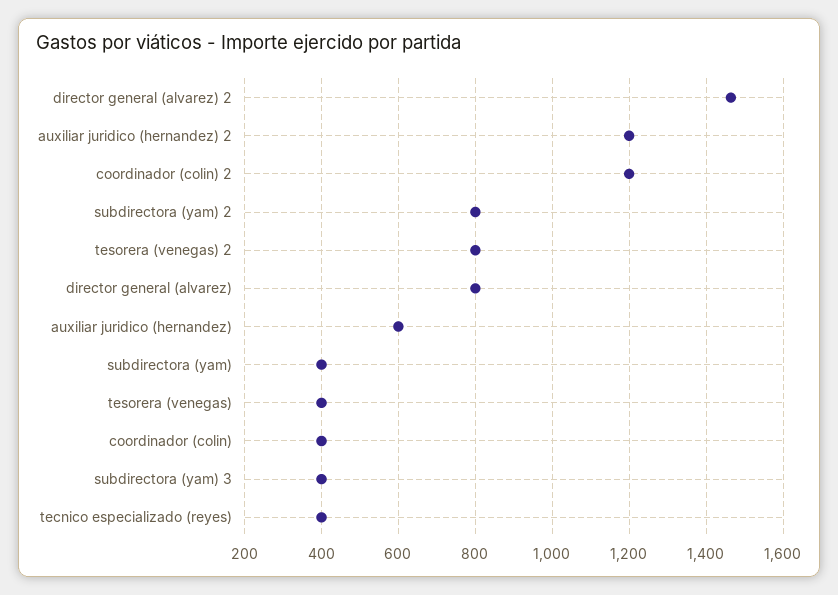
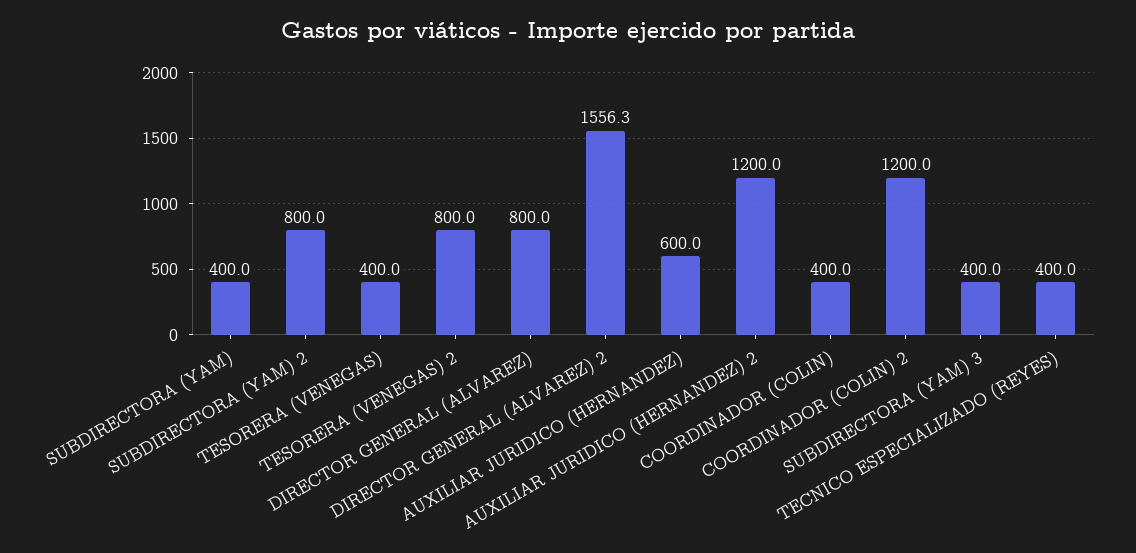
director general (alvarez) 2: 1460 -> 1556.3

